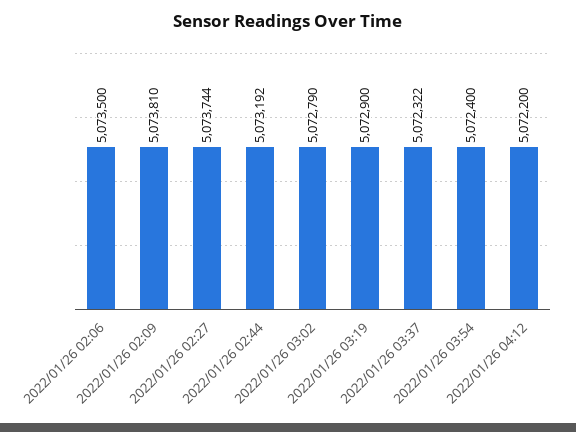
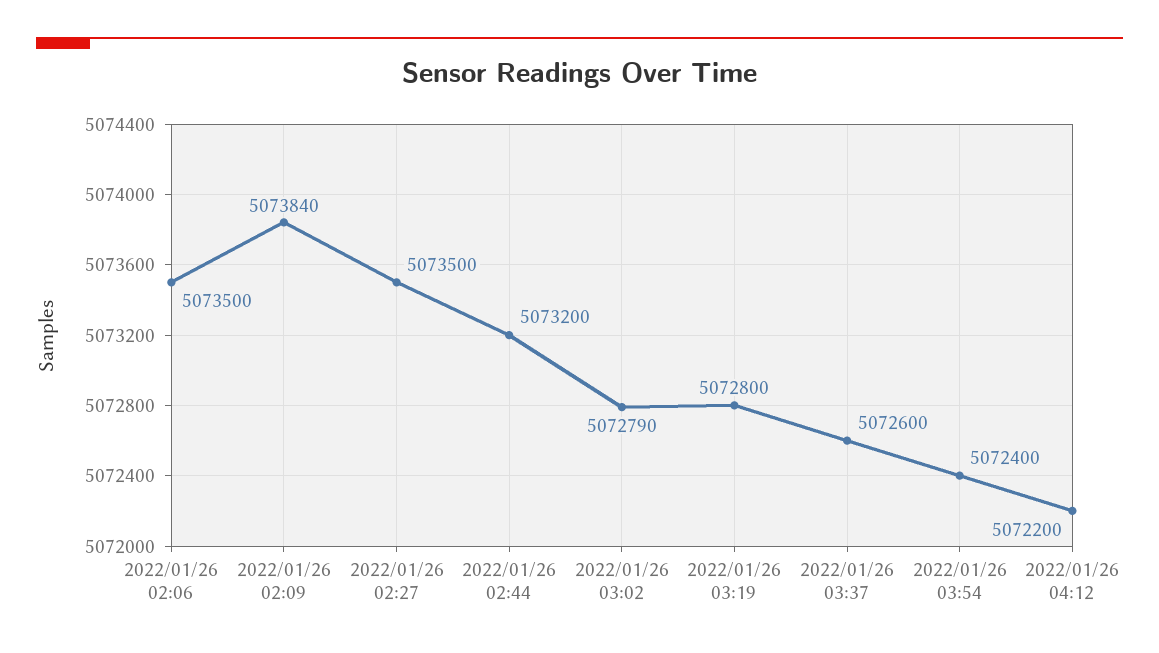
2022/01/26 02:09: 5073810 -> 5073840
2022/01/26 02:27: 5073744 -> 5073500
2022/01/26 02:44: 5073192 -> 5073200
2022/01/26 03:19: 5072900 -> 5072800
2022/01/26 03:37: 5072322 -> 5072600

